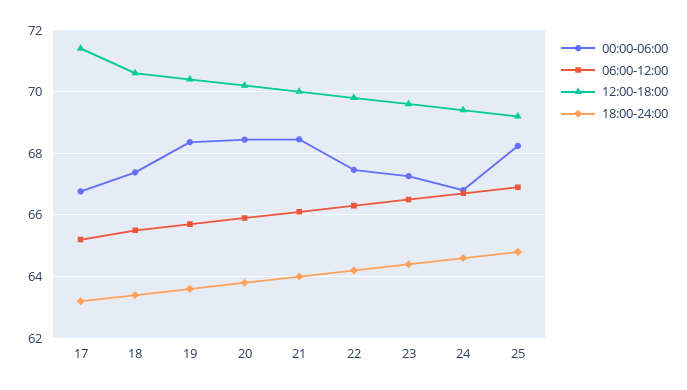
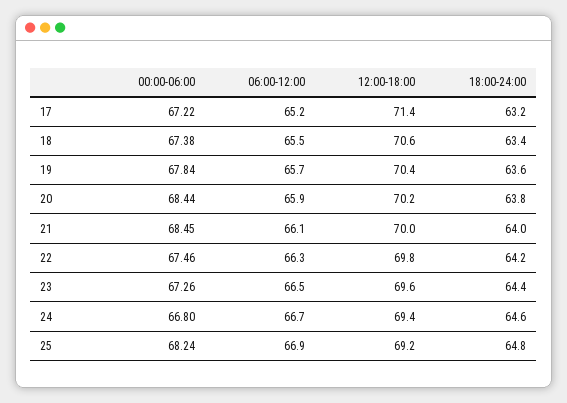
00:00-06:00, 17: 66.8 -> 67.22
00:00-06:00, 19: 68.4 -> 67.84

